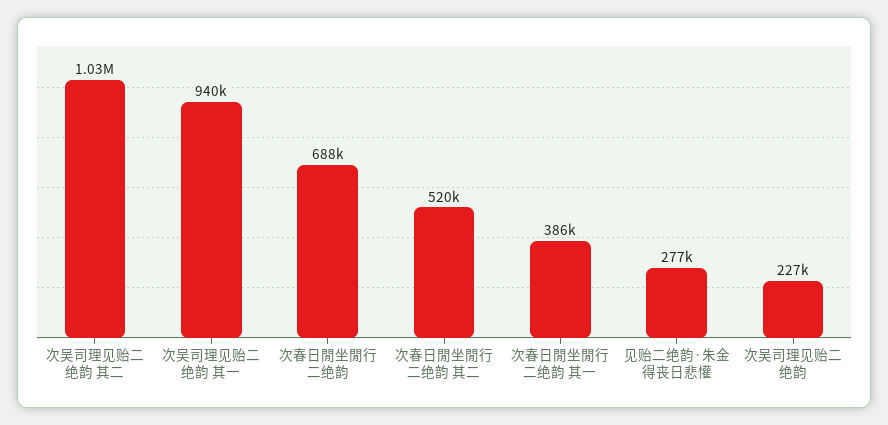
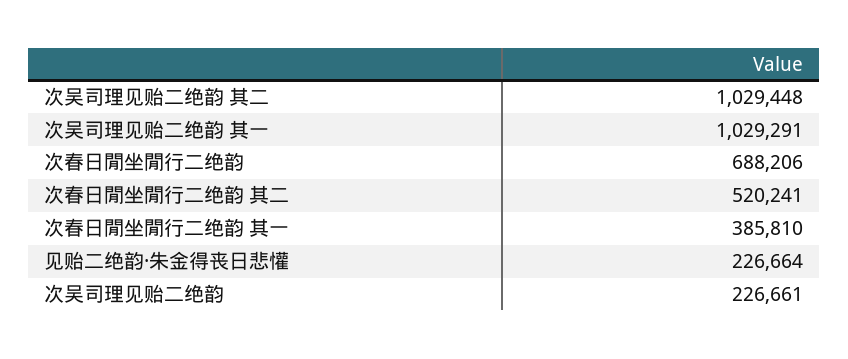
次吴司理见贻二绝韵 其一: 940000 -> 1029291
见贻二绝韵·朱金得丧日悲懽: 277000 -> 226664

